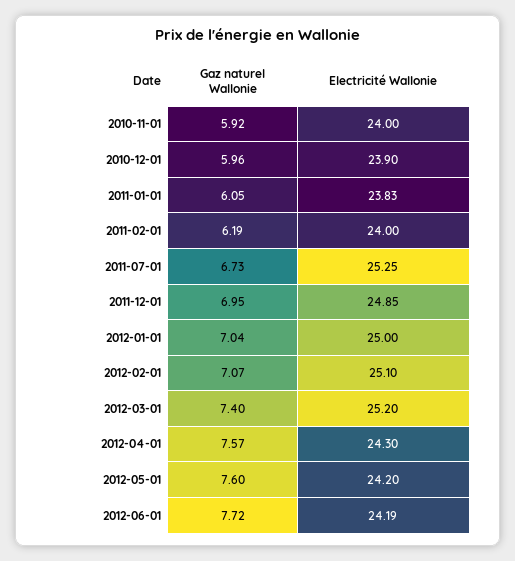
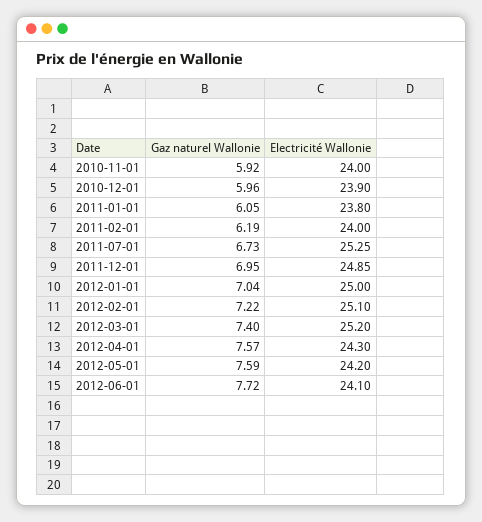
Electricité Wallonie, 2011-01-01: 23.83 -> 23.8
Gaz naturel Wallonie, 2012-02-01: 7.07 -> 7.22
Gaz naturel Wallonie, 2012-05-01: 7.6 -> 7.59
Electricité Wallonie, 2012-06-01: 24.19 -> 24.1

